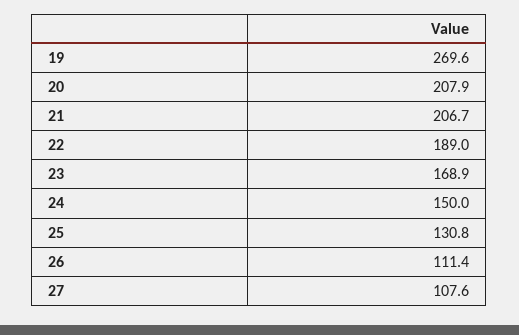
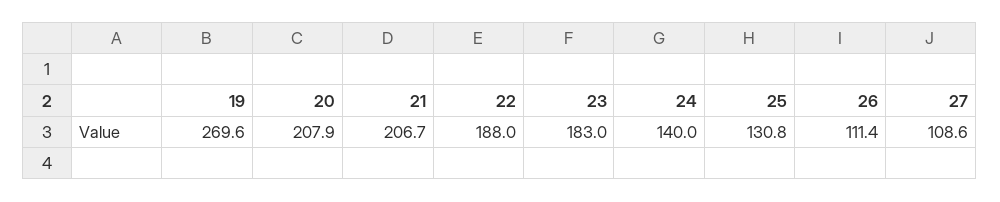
22: 189 -> 188
23: 168.9 -> 183
24: 150 -> 140
27: 107.6 -> 108.6

